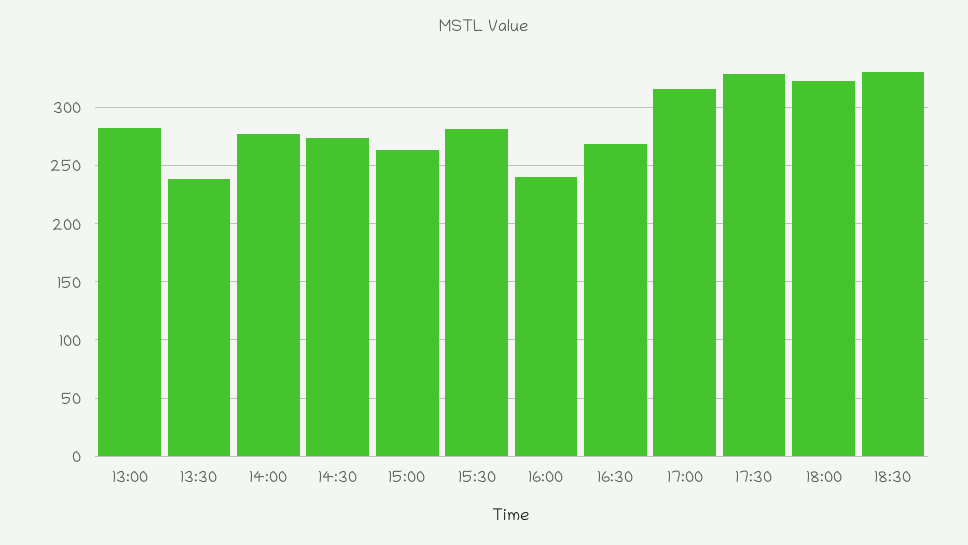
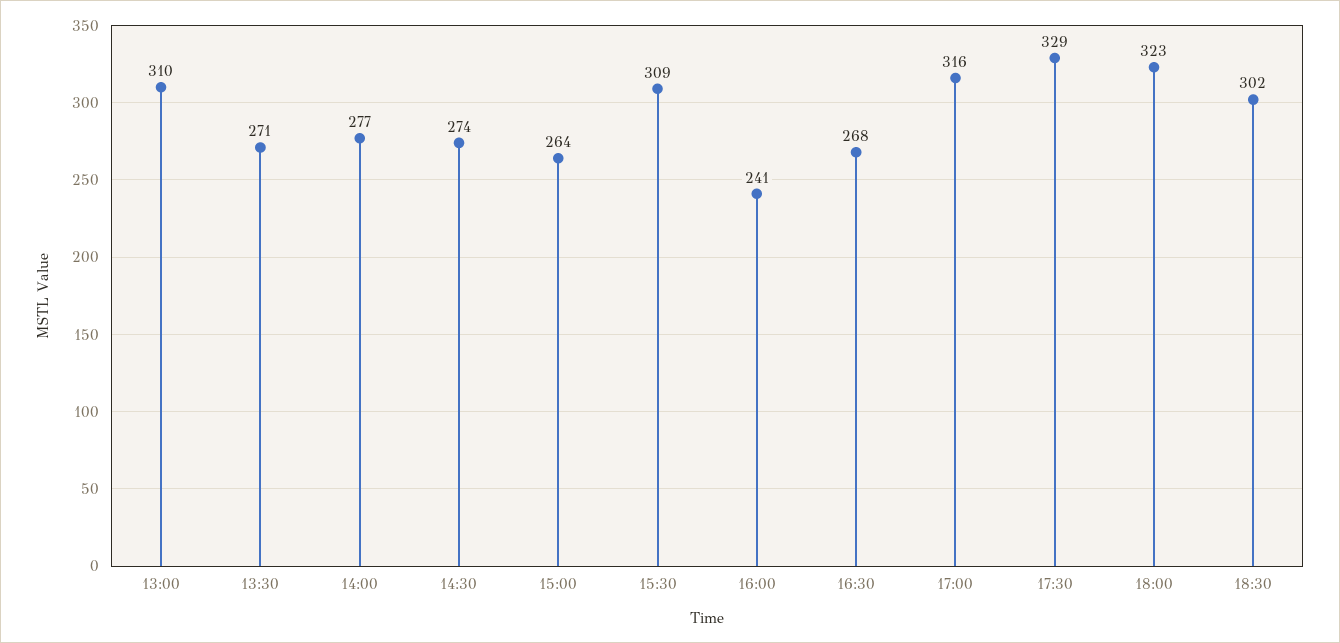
13:00: 280 -> 310
13:30: 240 -> 271
15:30: 280 -> 309
18:30: 330 -> 302

